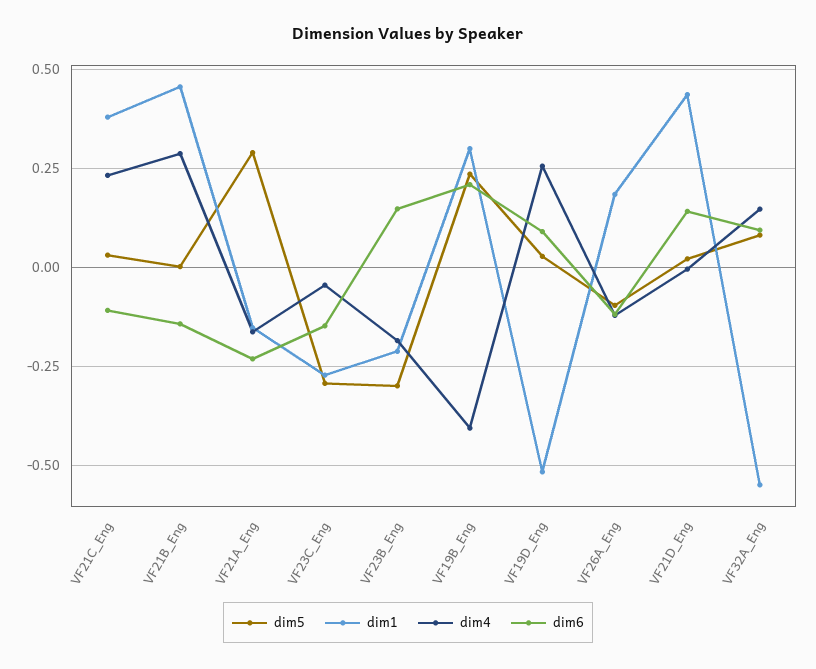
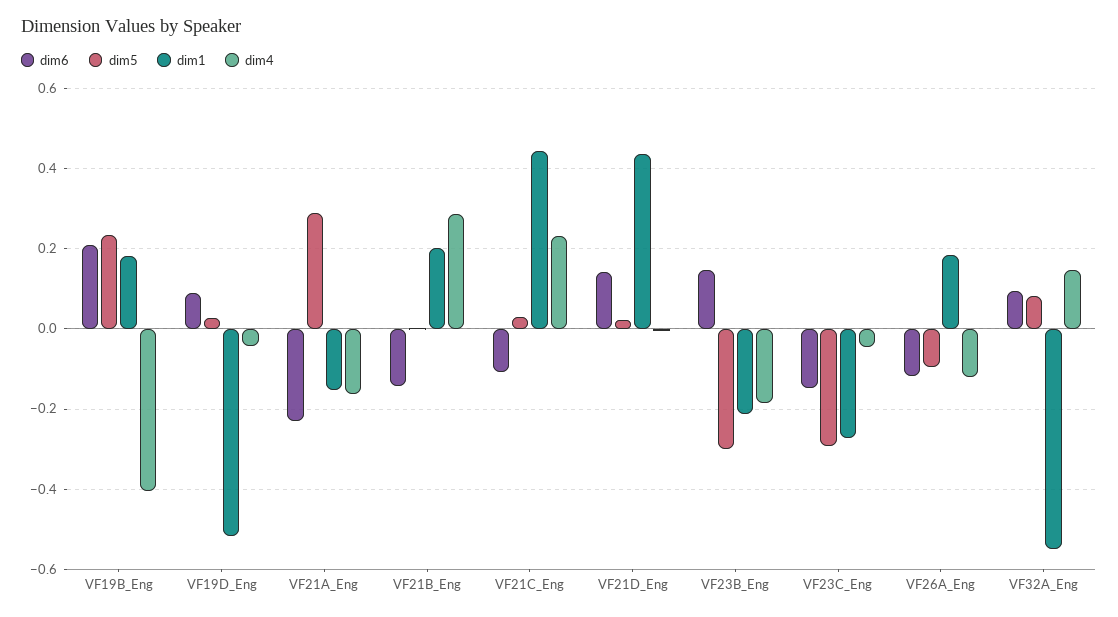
dim1, VF21C_Eng: 0.375 -> 0.44
dim1, VF21B_Eng: 0.45 -> 0.2
dim1, VF19B_Eng: 0.3 -> 0.18
dim4, VF19D_Eng: 0.25 -> -0.04

